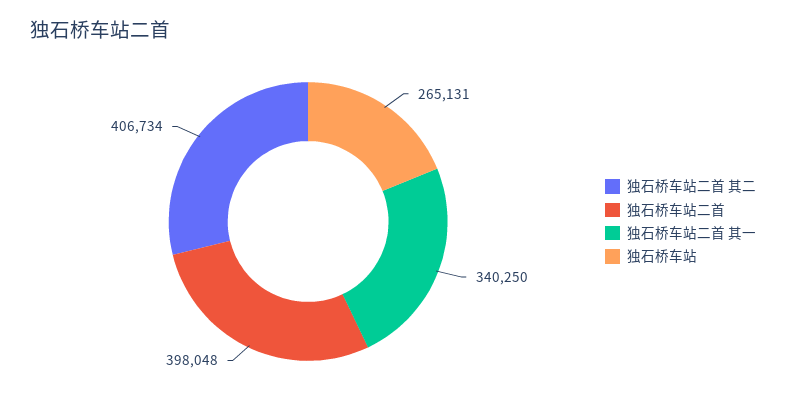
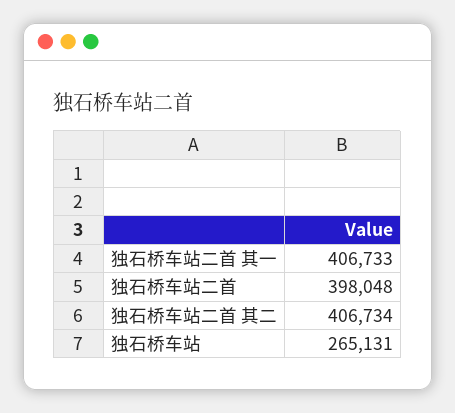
独石桥车站二首 其一: 340250 -> 406733

